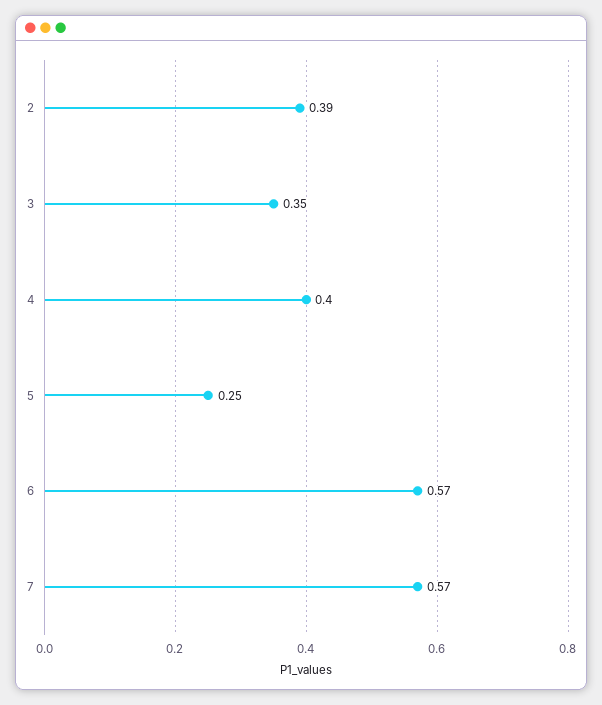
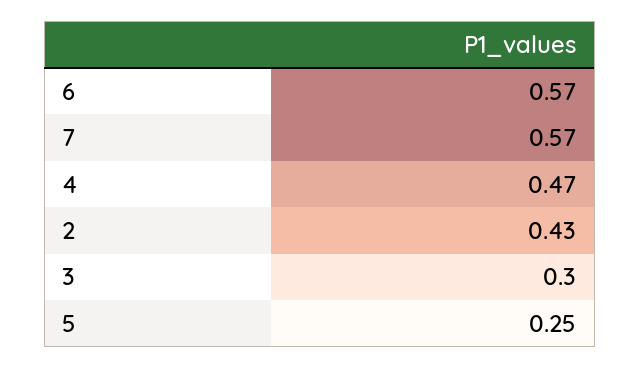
2: 0.39 -> 0.43
3: 0.35 -> 0.3
4: 0.4 -> 0.47

